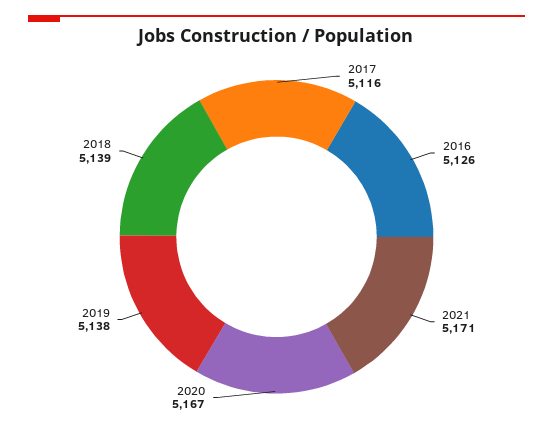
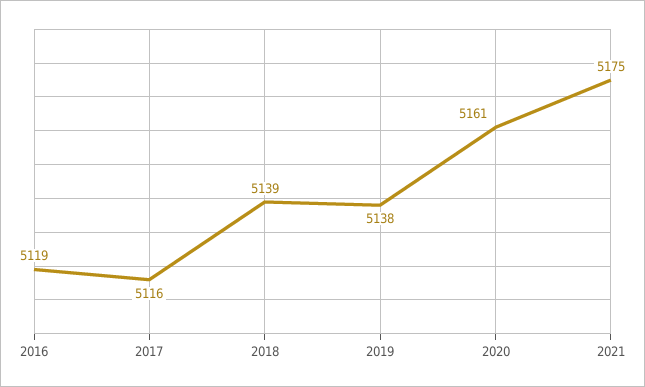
2016: 5126 -> 5119
2021: 5171 -> 5175
2020: 5167 -> 5161

